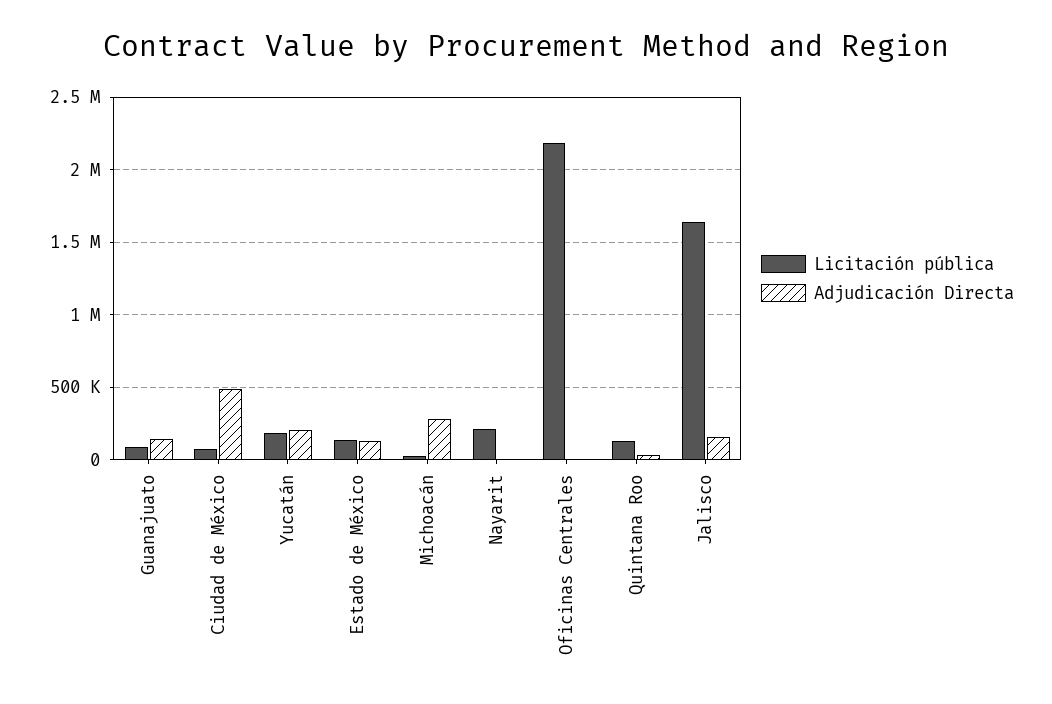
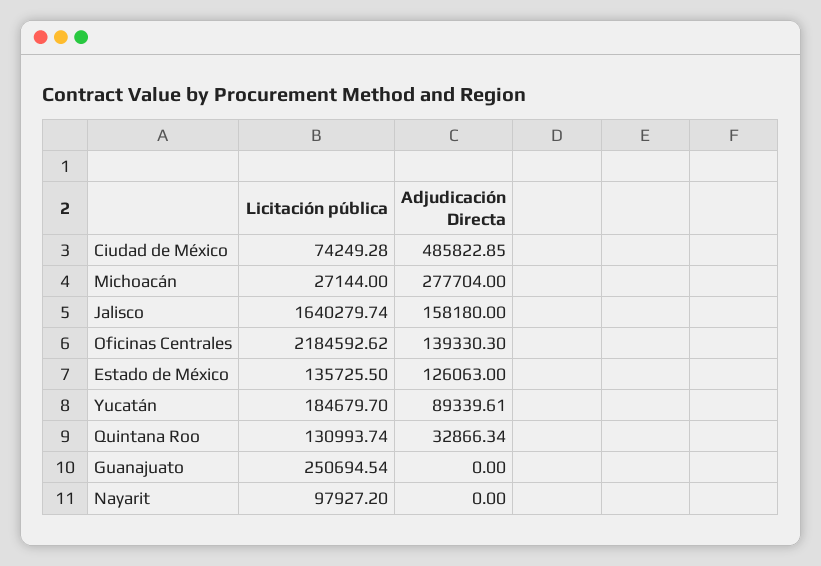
Licitación pública, Guanajuato: 100000 -> 250694.54
Adjudicación Directa, Guanajuato: 150000 -> 0
Adjudicación Directa, Yucatán: 200000 -> 89339.61
Licitación pública, Nayarit: 200000 -> 97927.2
Adjudicación Directa, Oficinas Centrales: 0 -> 139330.3

